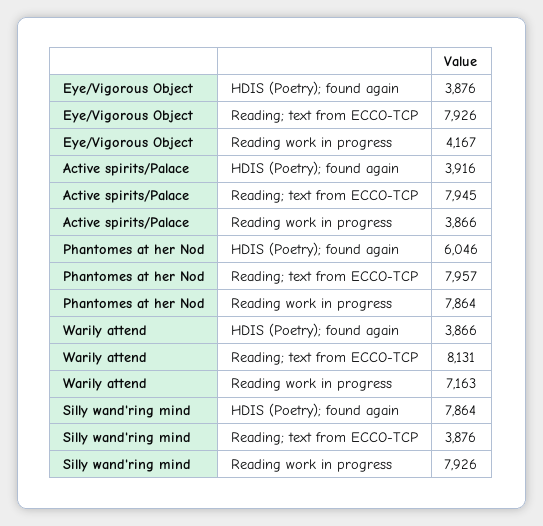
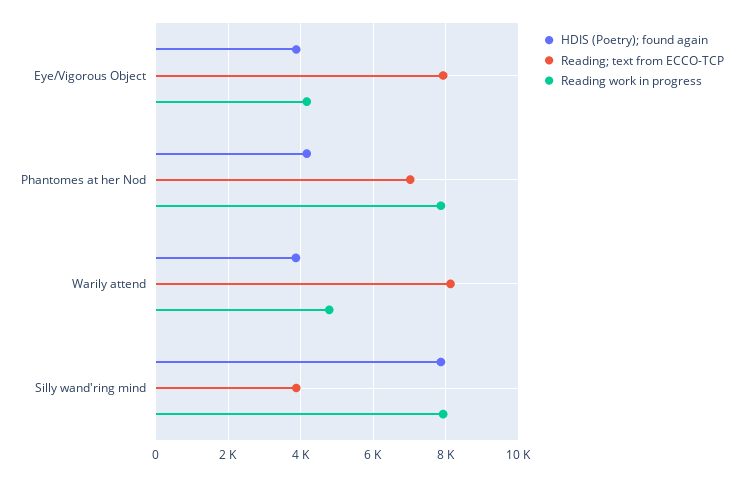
HDIS (Poetry); found again, Active spirits/Palace: 3916 -> none
Reading; text from ECCO-TCP, Active spirits/Palace: 7945 -> none
Reading work in progress, Active spirits/Palace: 3866 -> none
HDIS (Poetry); found again, Phantomes at her Nod: 6046 -> 4200
Reading; text from ECCO-TCP, Phantomes at her Nod: 7957 -> 7000
Reading work in progress, Warily attend: 7163 -> 4800

